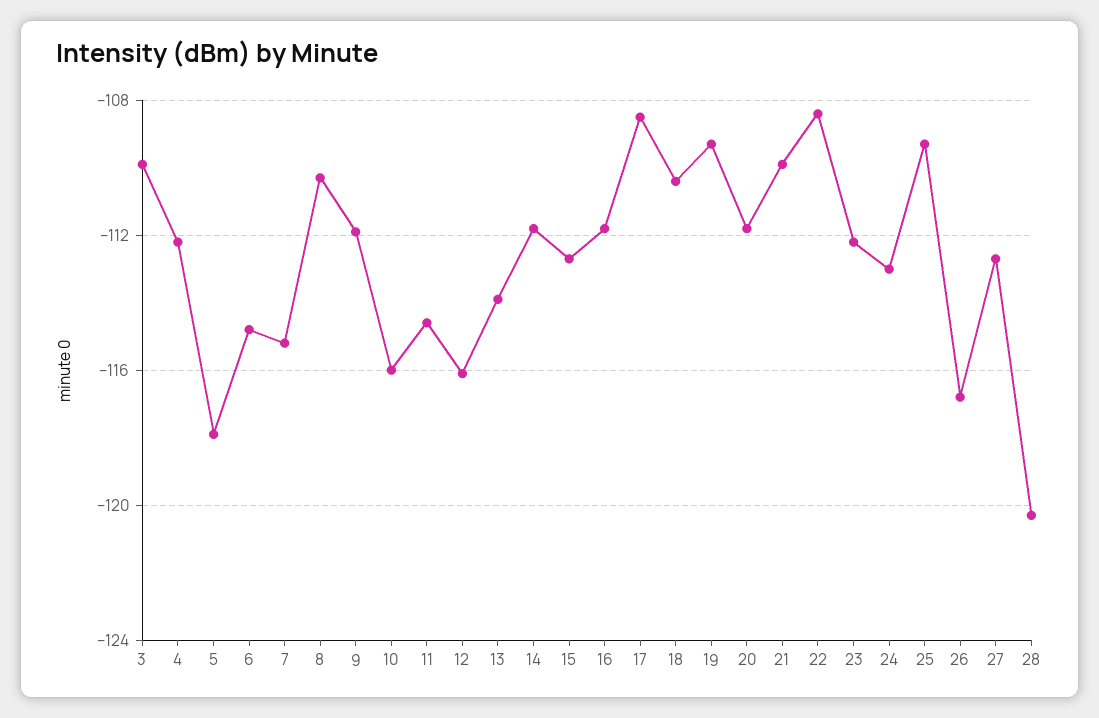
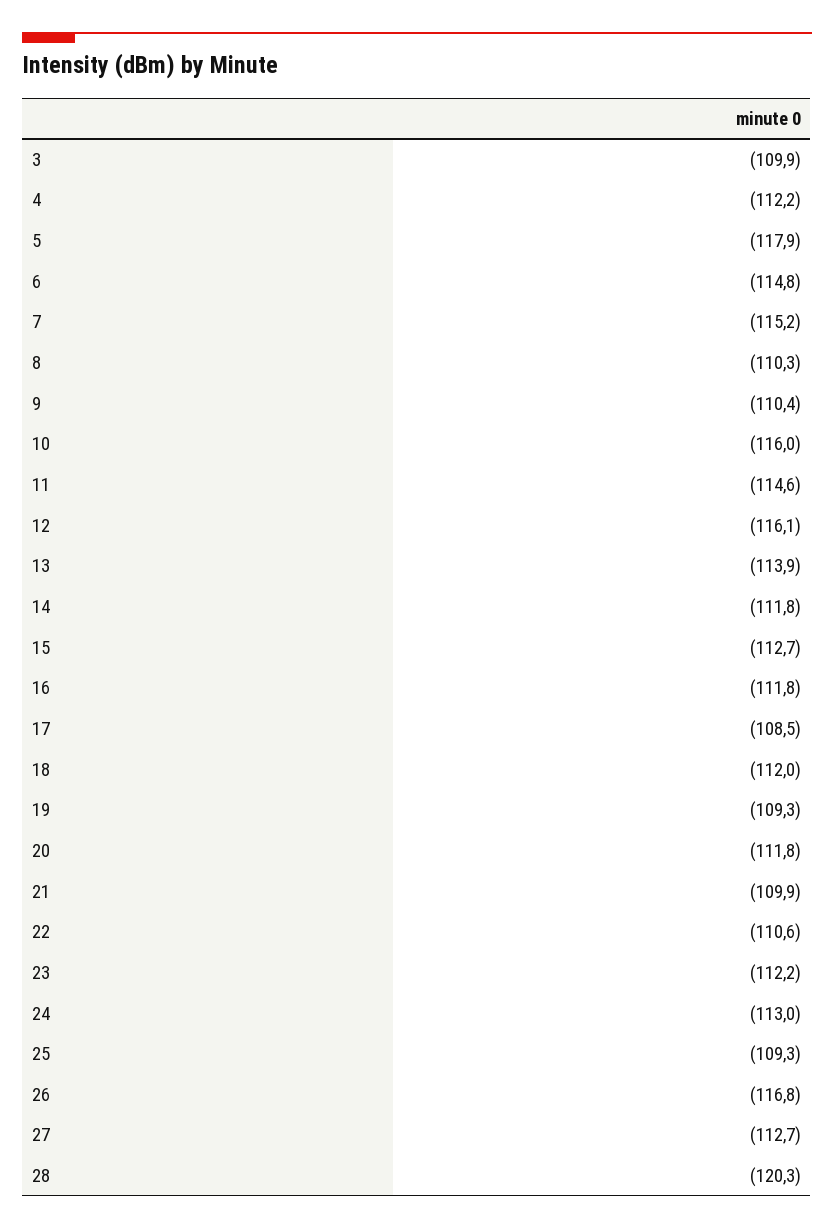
9: -112 -> -110.4
18: -110.5 -> -112
22: -108.5 -> -110.6

